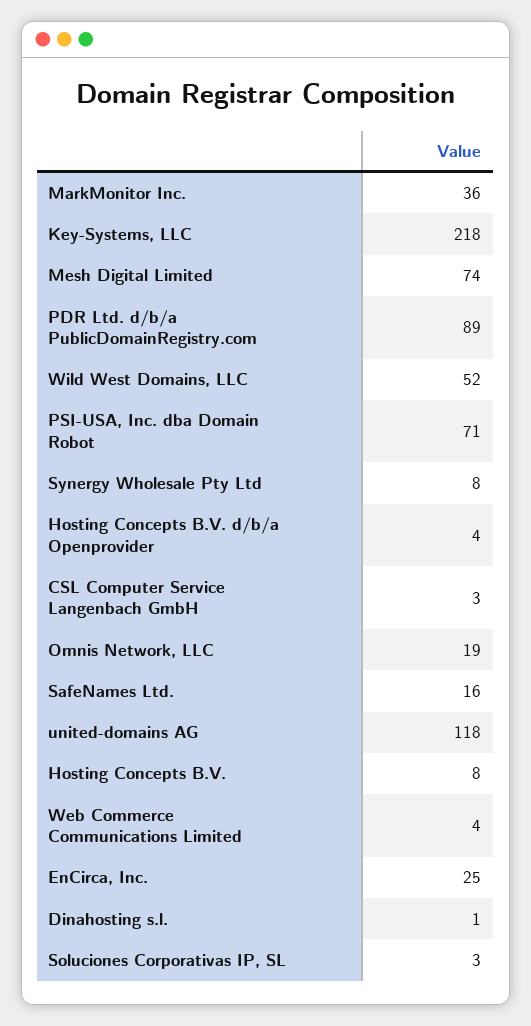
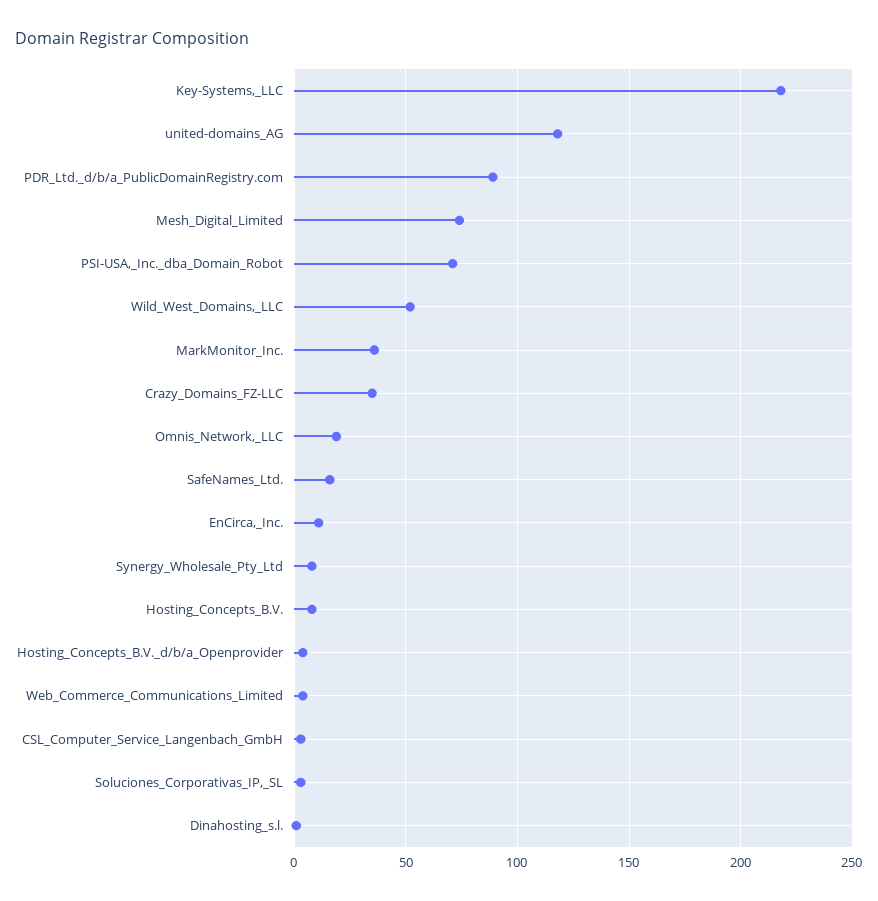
EnCirca, Inc.: 25 -> 10
Crazy_Domains_FZ-LLC: none -> 35

